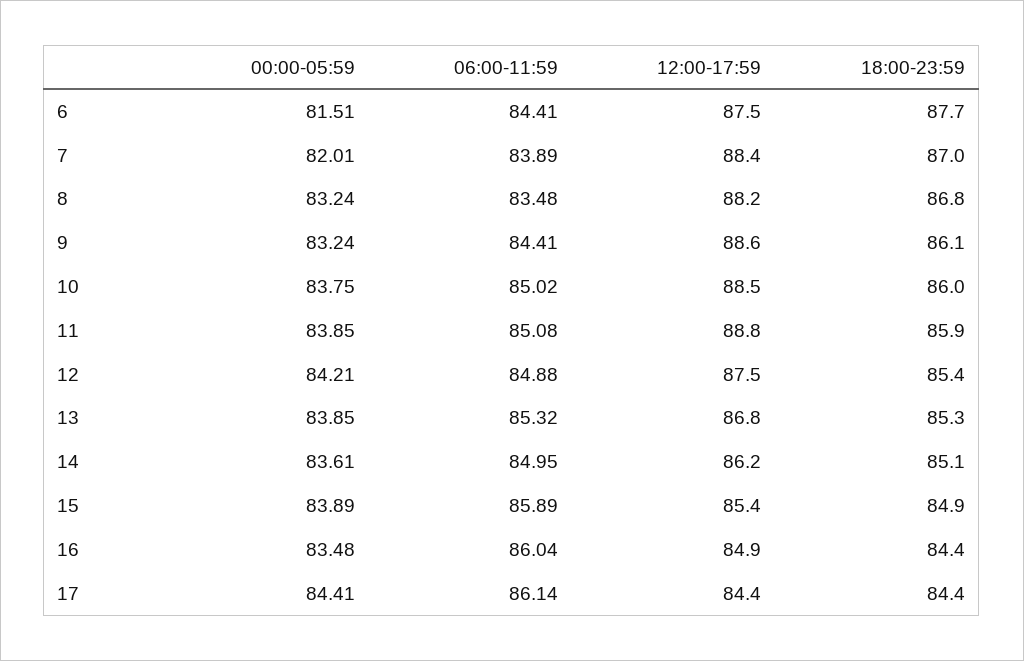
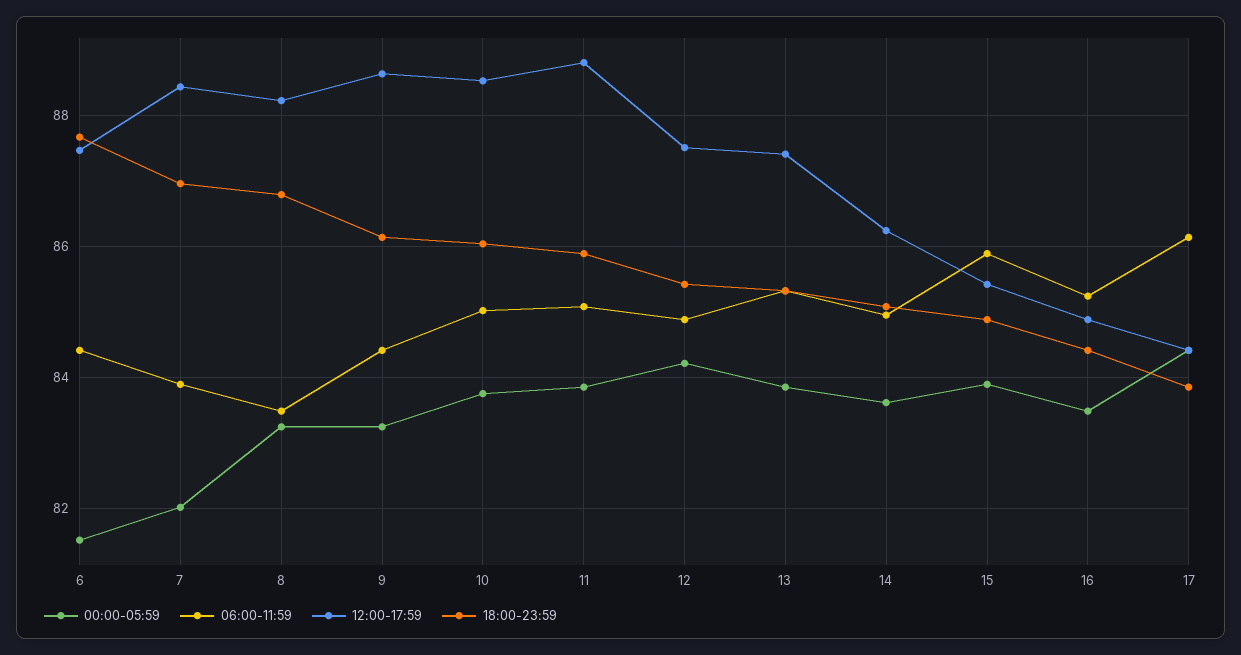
12:00-17:59, 13: 86.8 -> 87.4
06:00-11:59, 16: 86.04 -> 85.2
18:00-23:59, 17: 84.4 -> 83.8

